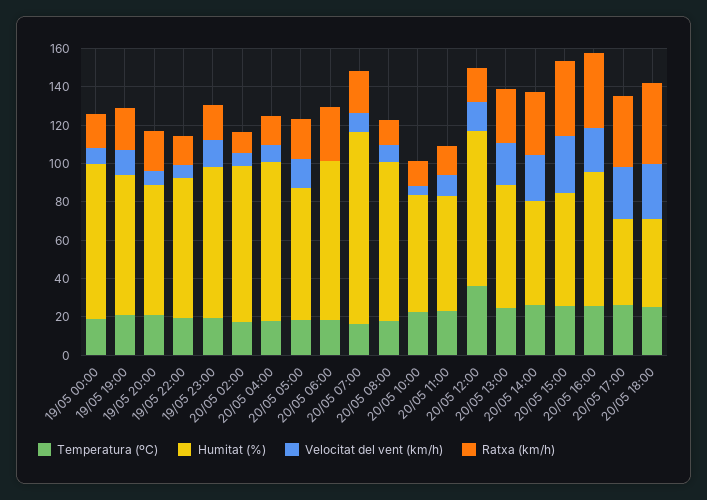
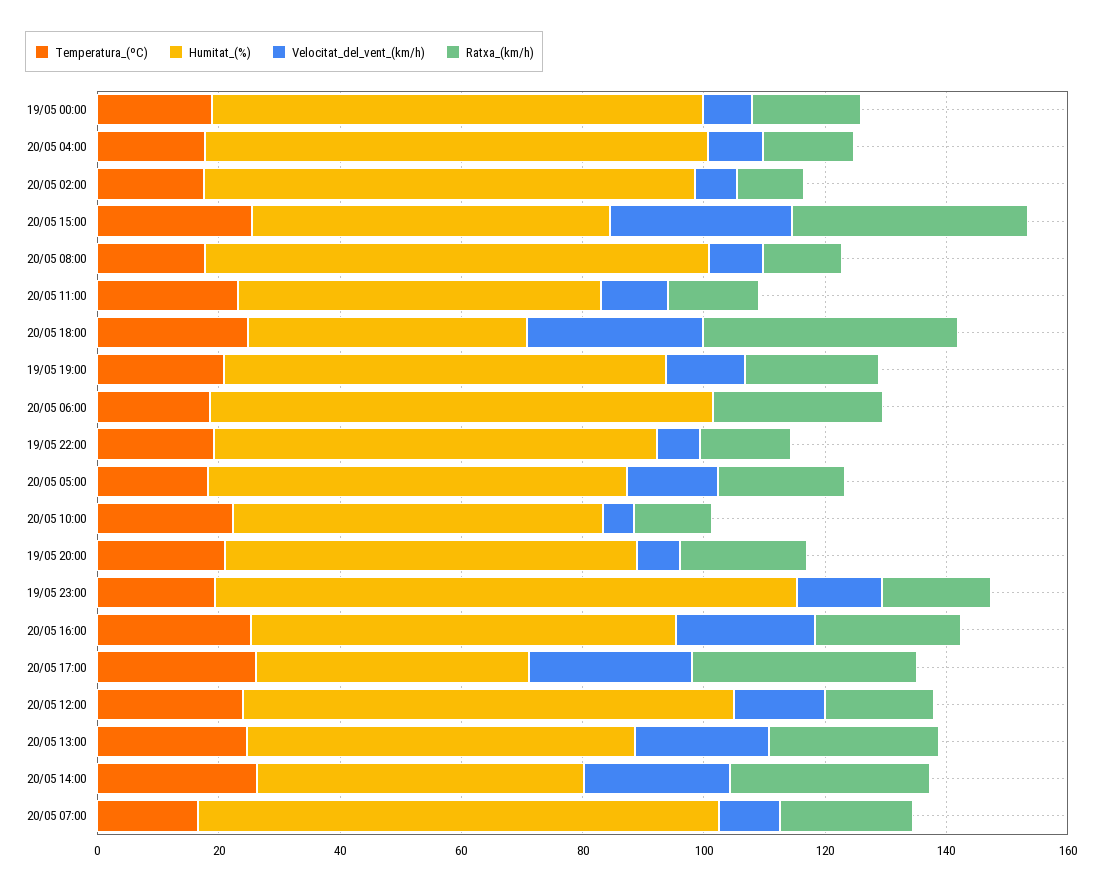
Humitat (%), 19/05 23:00: 80 -> 95
Humitat (%), 20/05 07:00: 100 -> 85
Temperatura (ºC), 20/05 12:00: 35 -> 25
Ratxa (km/h), 20/05 16:00: 40 -> 25

